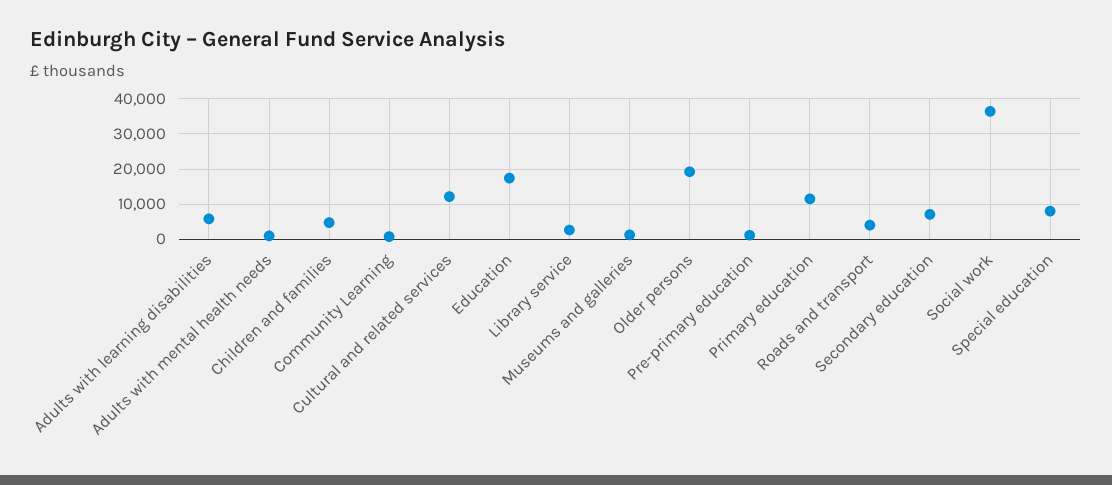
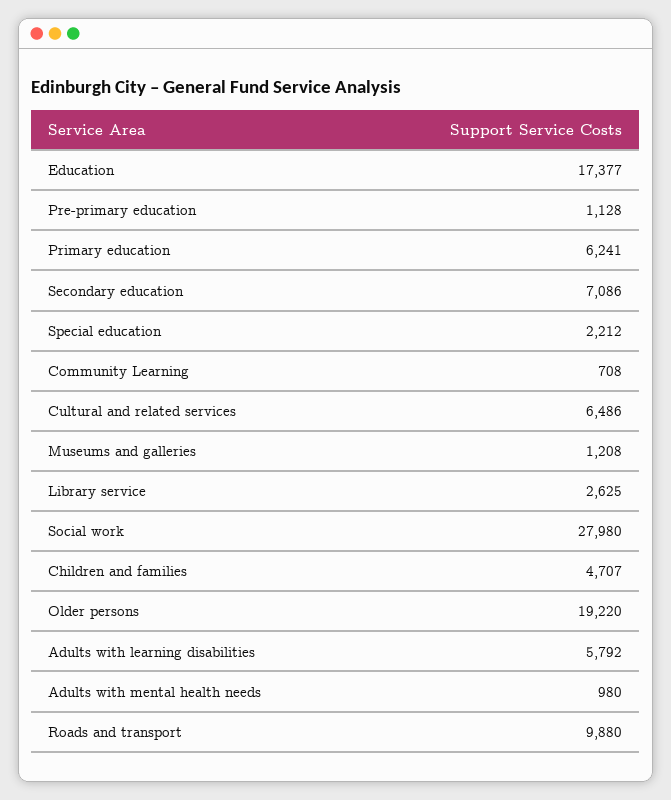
Cultural and related services: 12000 -> 6486
Primary education: 12000 -> 6241
Roads and transport: 4000 -> 9880
Social work: 36000 -> 27980
Special education: 8000 -> 2212

